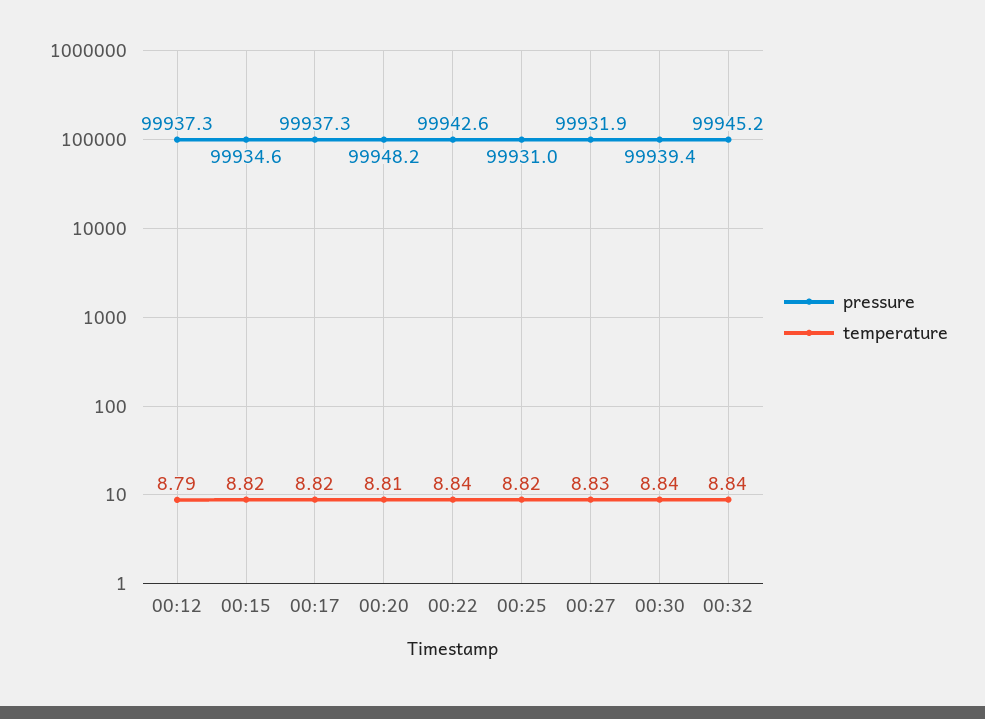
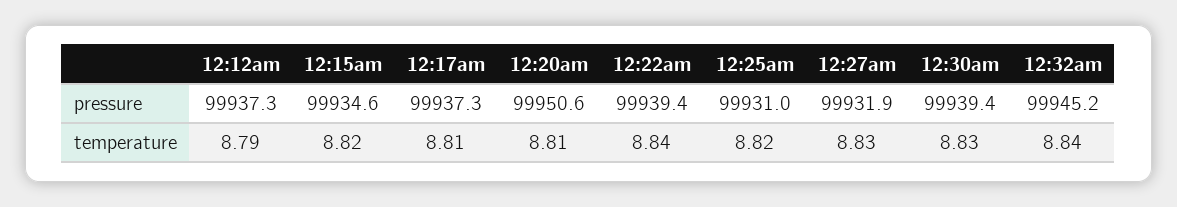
temperature, 00:17: 8.82 -> 8.81
pressure, 00:20: 99948.2 -> 99950.6
pressure, 00:22: 99942.6 -> 99939.4
temperature, 00:30: 8.84 -> 8.83

